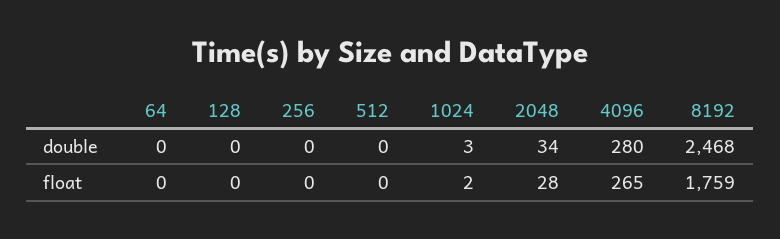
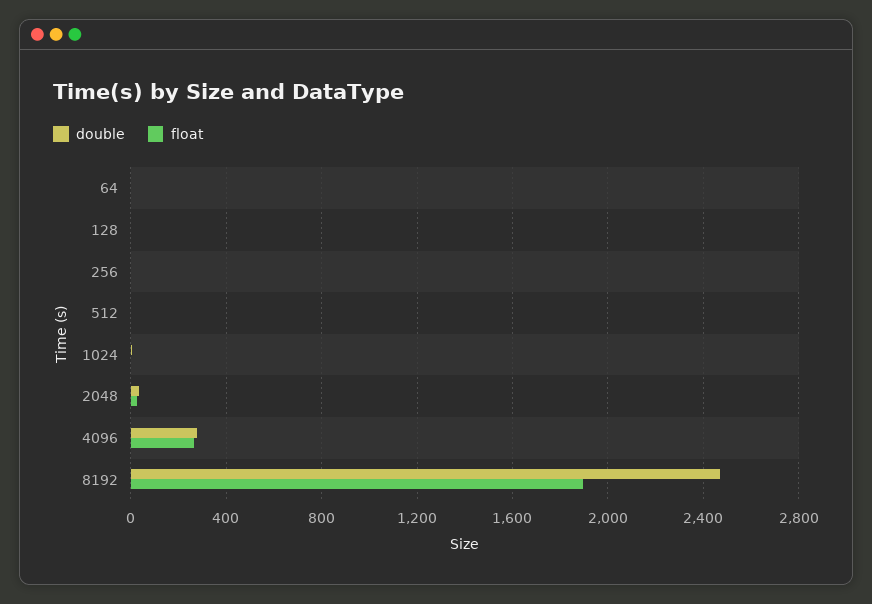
float, 8192: 1759 -> 1900

